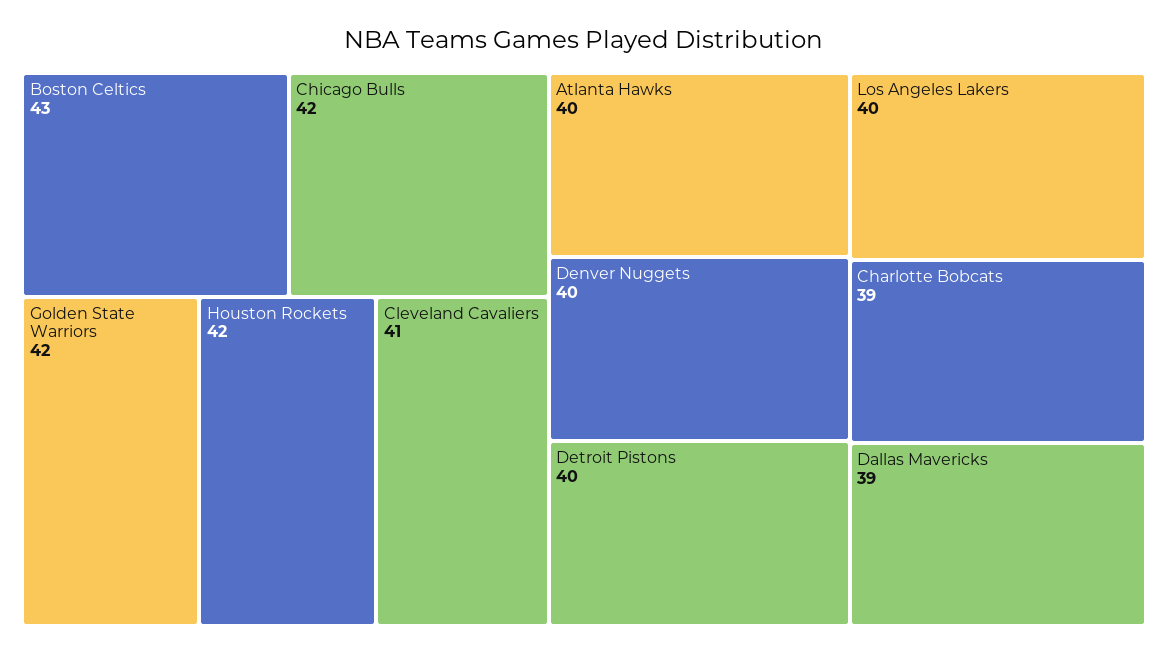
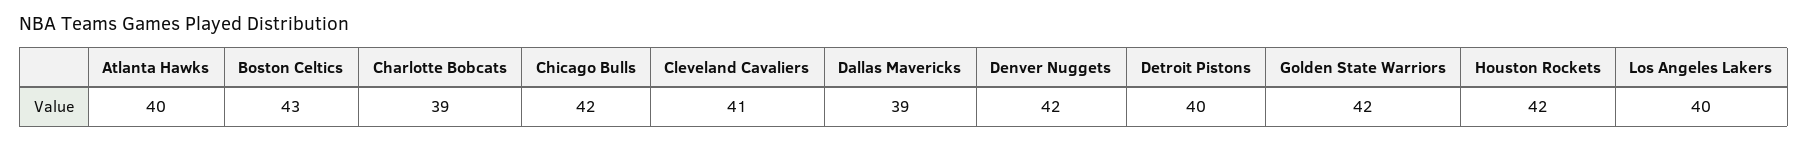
Denver Nuggets: 40 -> 42

